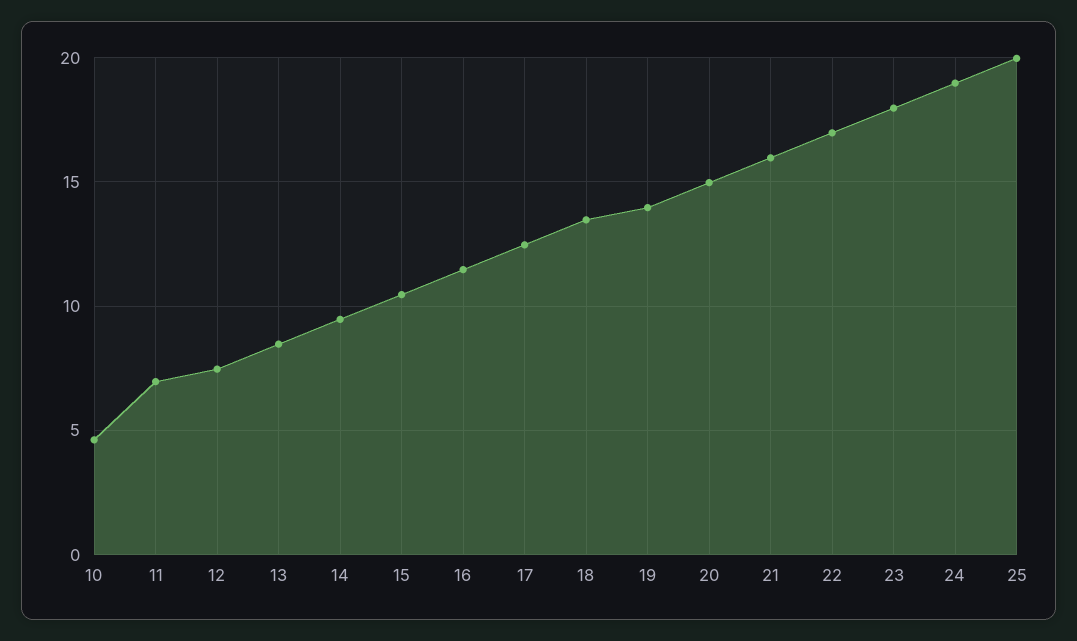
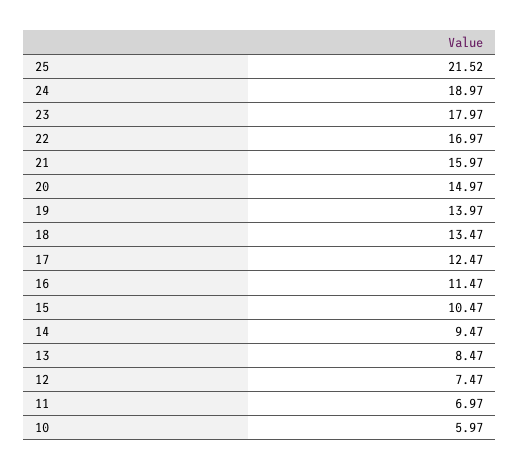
10: 4.5 -> 5.97
25: 20 -> 21.52

